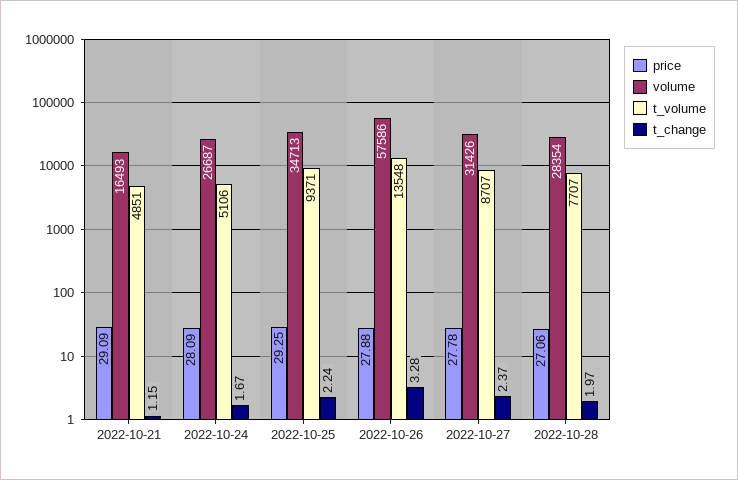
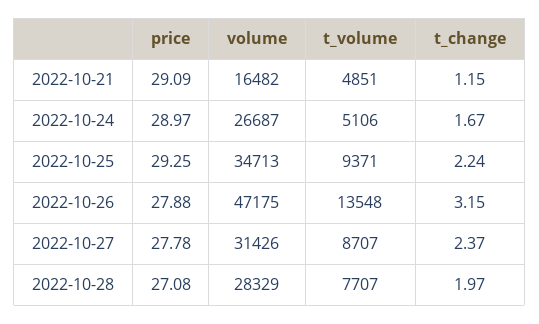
volume, 2022-10-21: 16493 -> 16482
price, 2022-10-24: 28.09 -> 28.97
volume, 2022-10-26: 57586 -> 47175
t_change, 2022-10-26: 3.28 -> 3.15
price, 2022-10-28: 27.06 -> 27.08
volume, 2022-10-28: 28354 -> 28329

